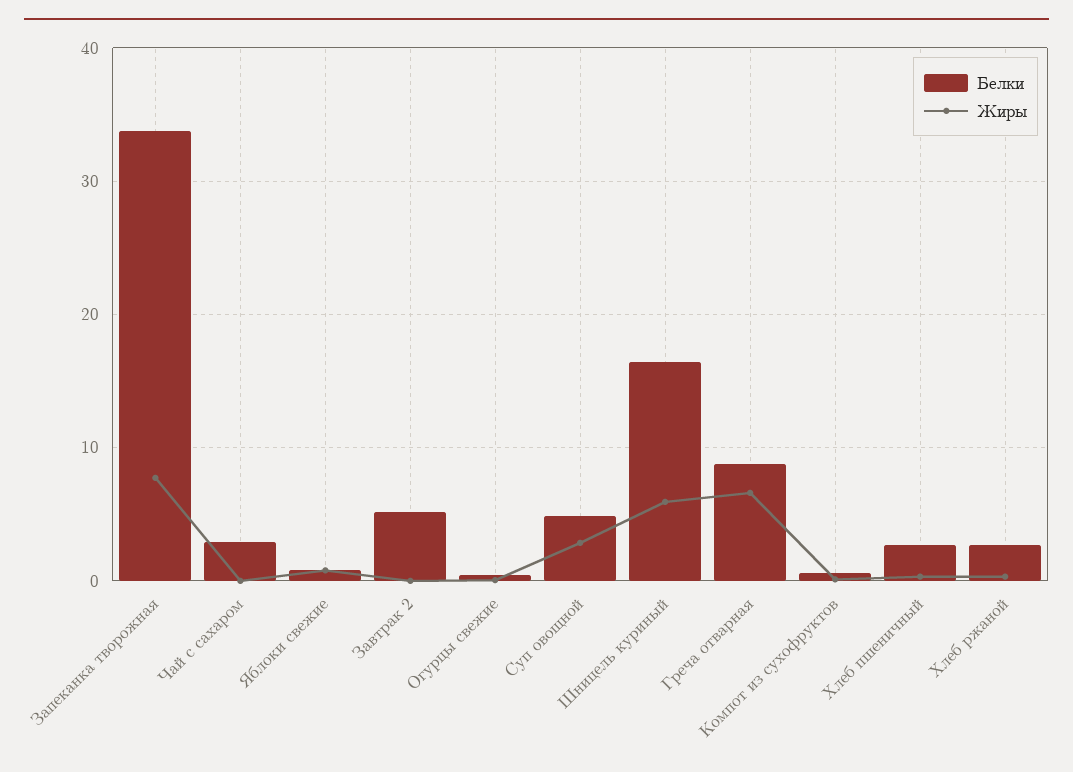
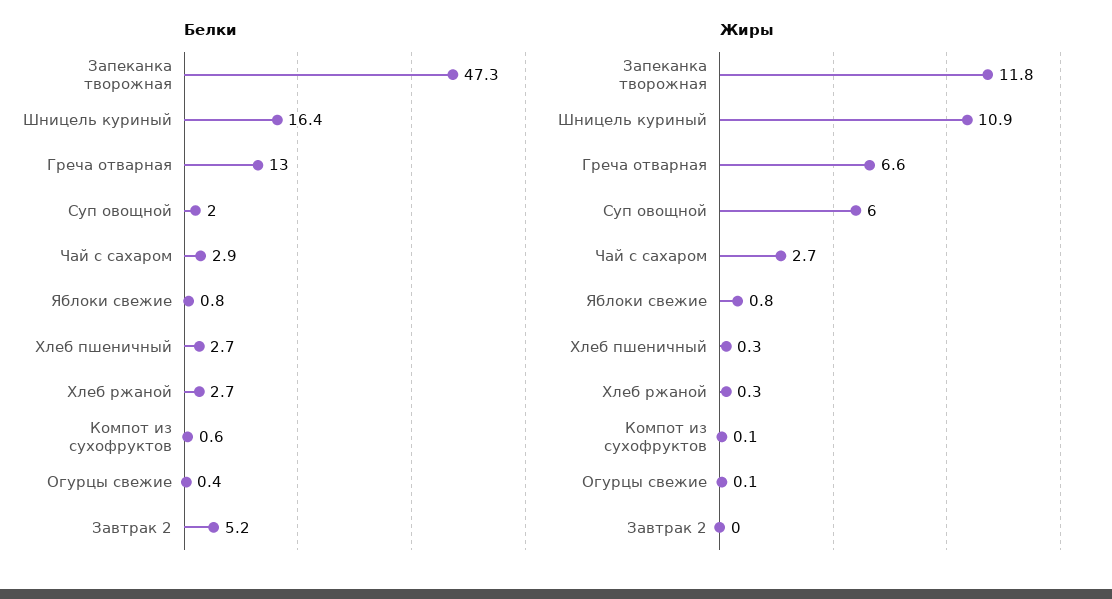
Белки, Запеканка творожная: 34 -> 47.3
Жиры, Запеканка творожная: 8 -> 11.8
Жиры, Чай с сахаром: 0 -> 2.7
Белки, Суп овощной: 5 -> 2
Жиры, Суп овощной: 3 -> 6
Жиры, Шницель куриный: 6 -> 10.9
Белки, Греча отварная: 9 -> 13

